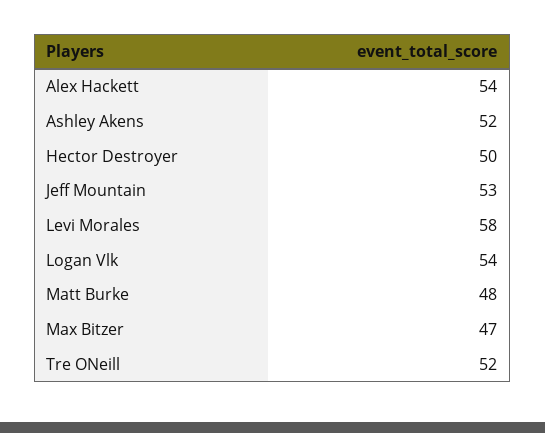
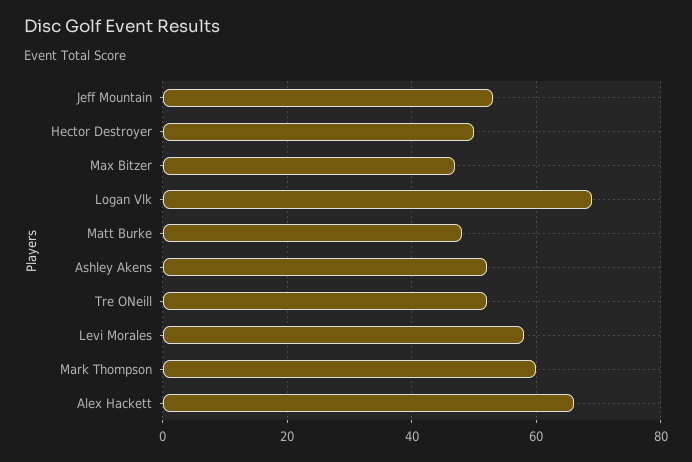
Alex Hackett: 54 -> 65
Logan Vlk: 54 -> 70
Mark Thompson: none -> 60

